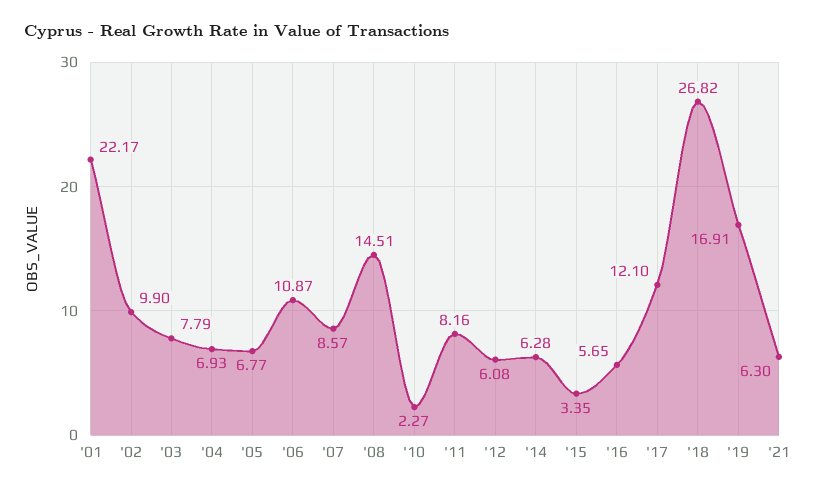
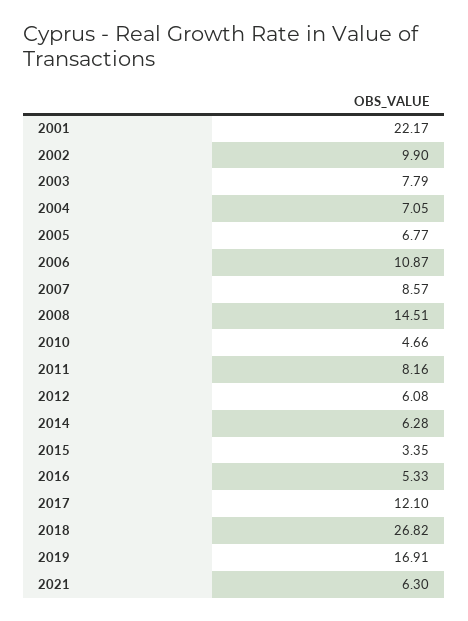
'04: 6.93 -> 7.05
'10: 2.27 -> 4.66
'16: 5.65 -> 5.33

